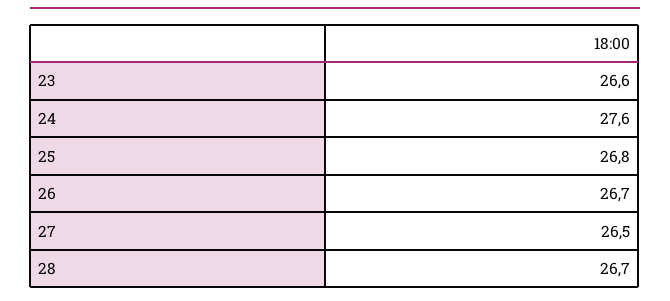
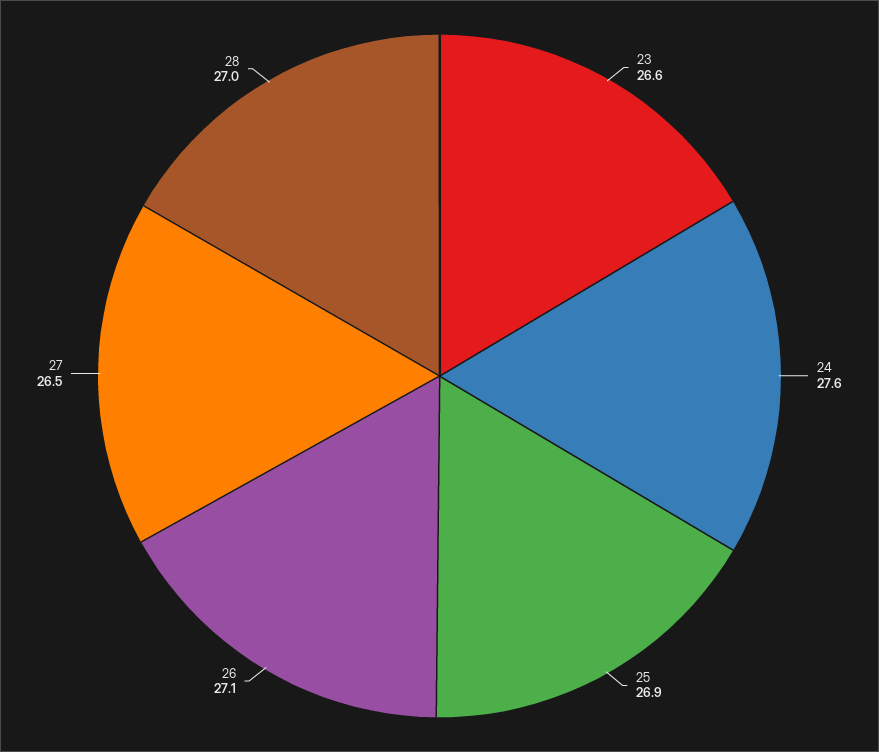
25: 26.8 -> 26.9
26: 26.7 -> 27.1
28: 26.7 -> 27

